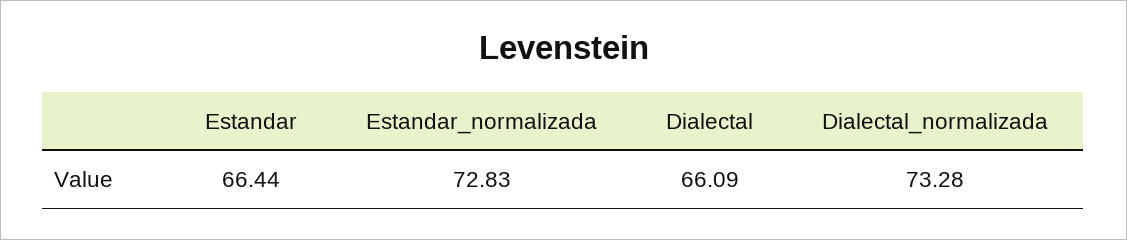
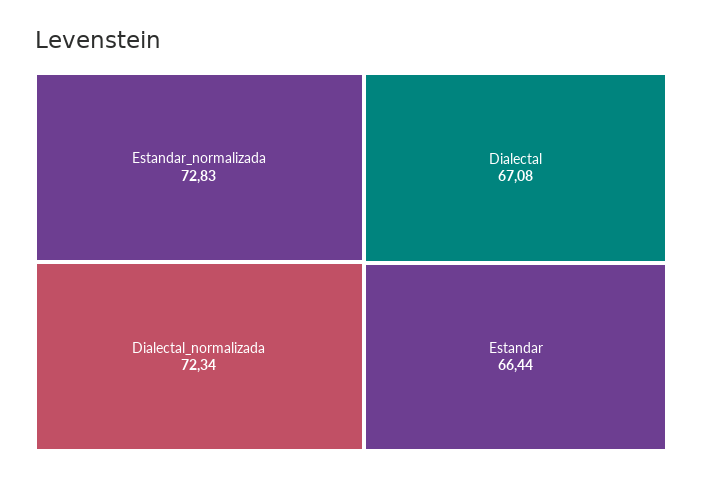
Dialectal: 66.09 -> 67.08
Dialectal_normalizada: 73.28 -> 72.34

